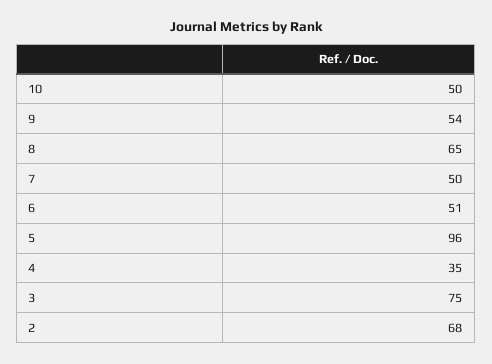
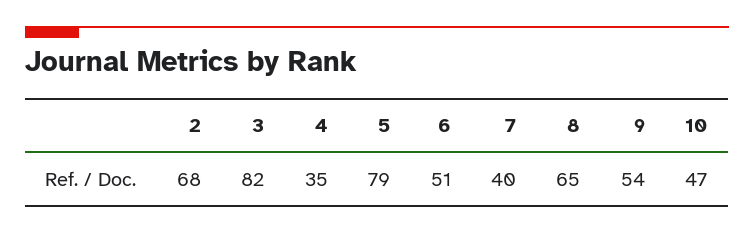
10: 50 -> 47
7: 50 -> 40
5: 96 -> 79
3: 75 -> 82

